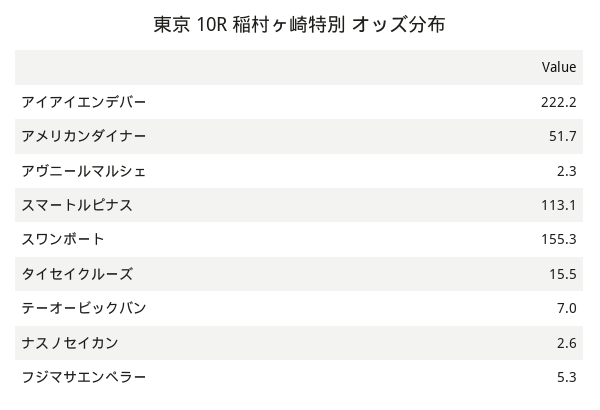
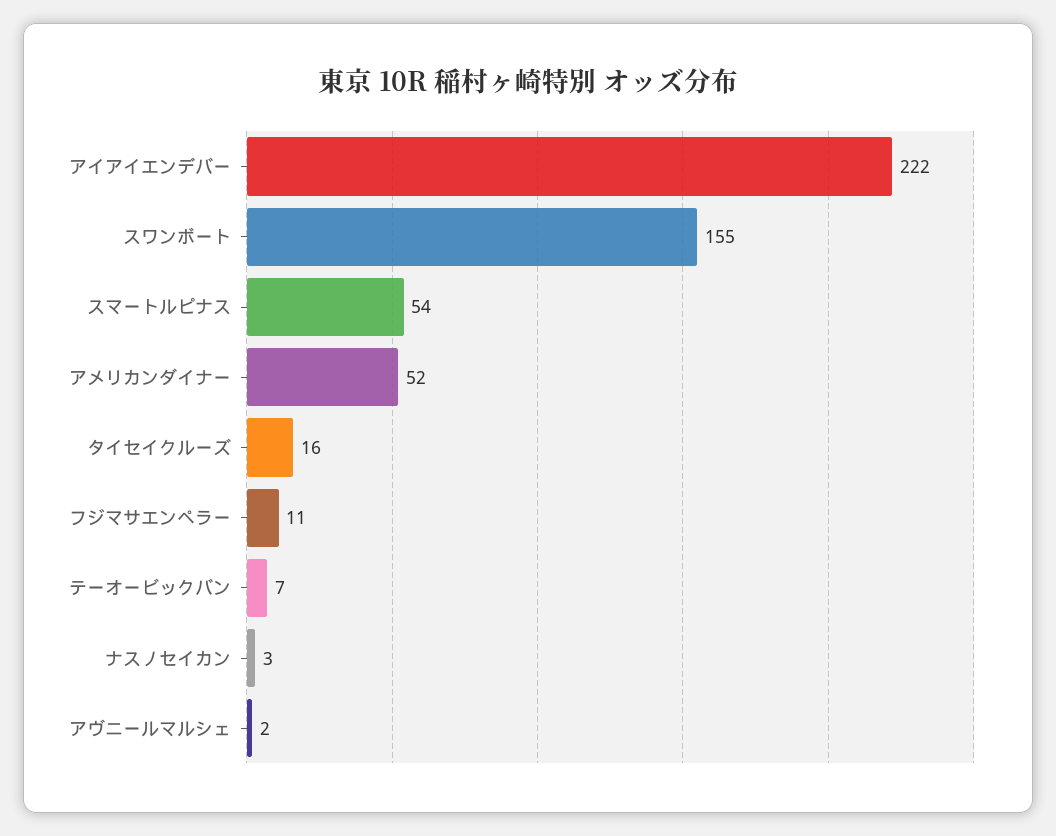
スマートルピナス: 113.1 -> 54
フジマサエンペラー: 5.3 -> 11

